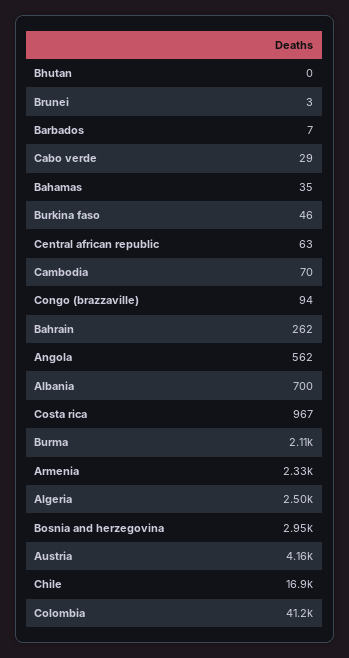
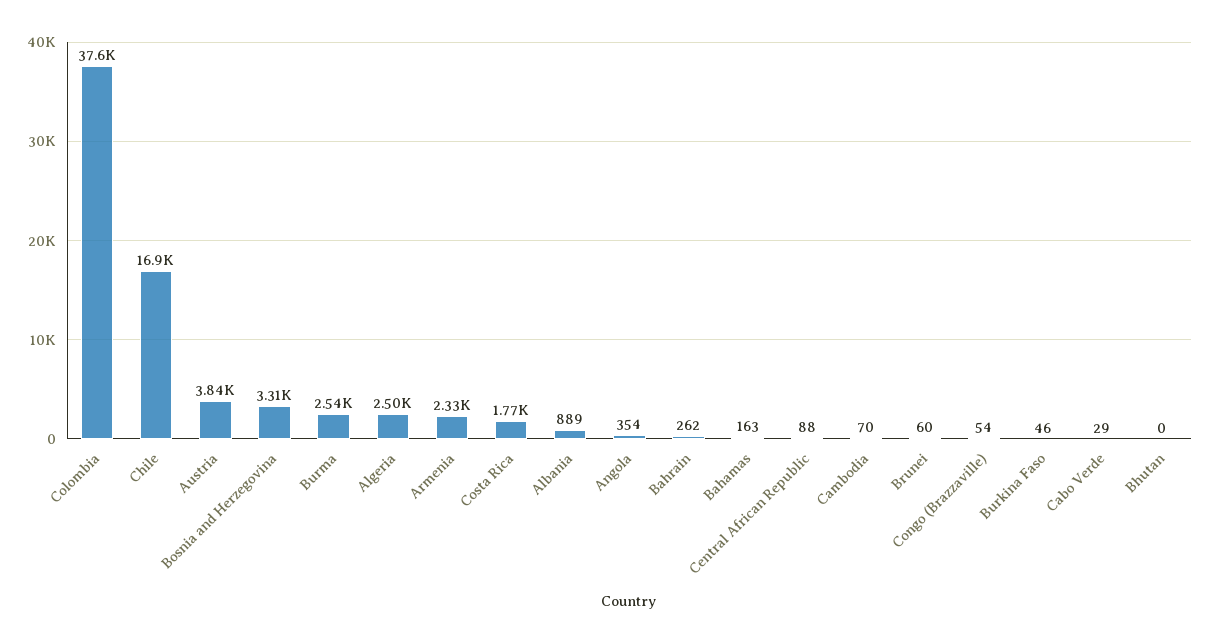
Brunei: 3 -> 60
Barbados: 7 -> none
Bahamas: 35 -> 163
Central african republic: 63 -> 88
Congo (brazzaville): 94 -> 54
Angola: 562 -> 354
Albania: 700 -> 889
Costa rica: 967 -> 1770
Burma: 2110 -> 2540
Bosnia and herzegovina: 2950 -> 3310
Austria: 4160 -> 3840
Colombia: 41200 -> 37600

